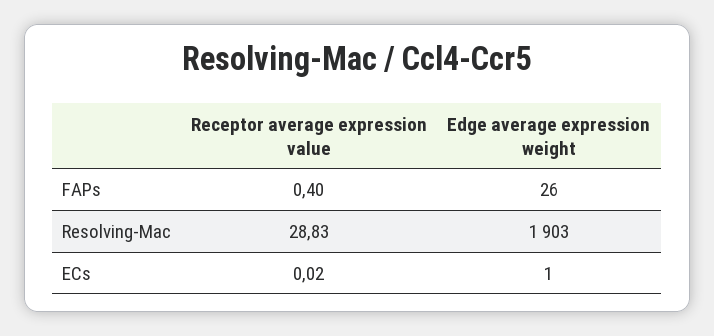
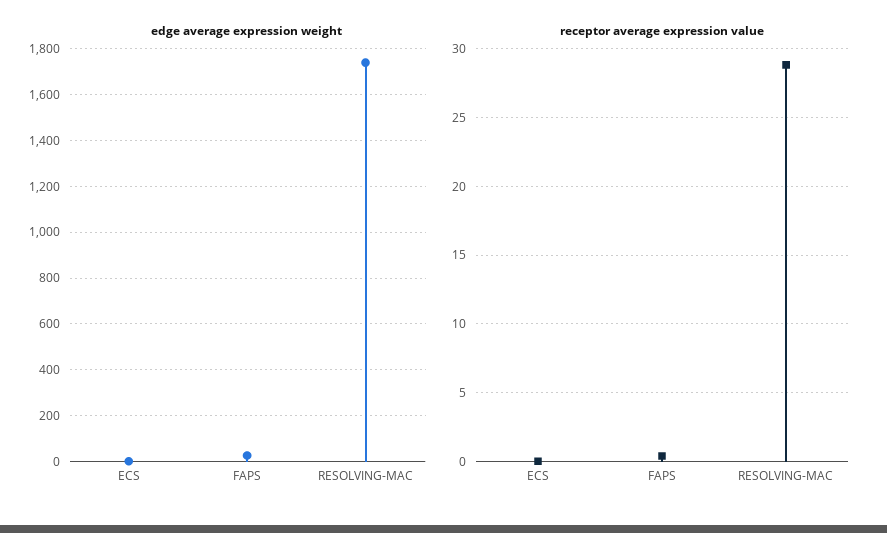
Edge average expression weight, Resolving-Mac: 1903 -> 1750

